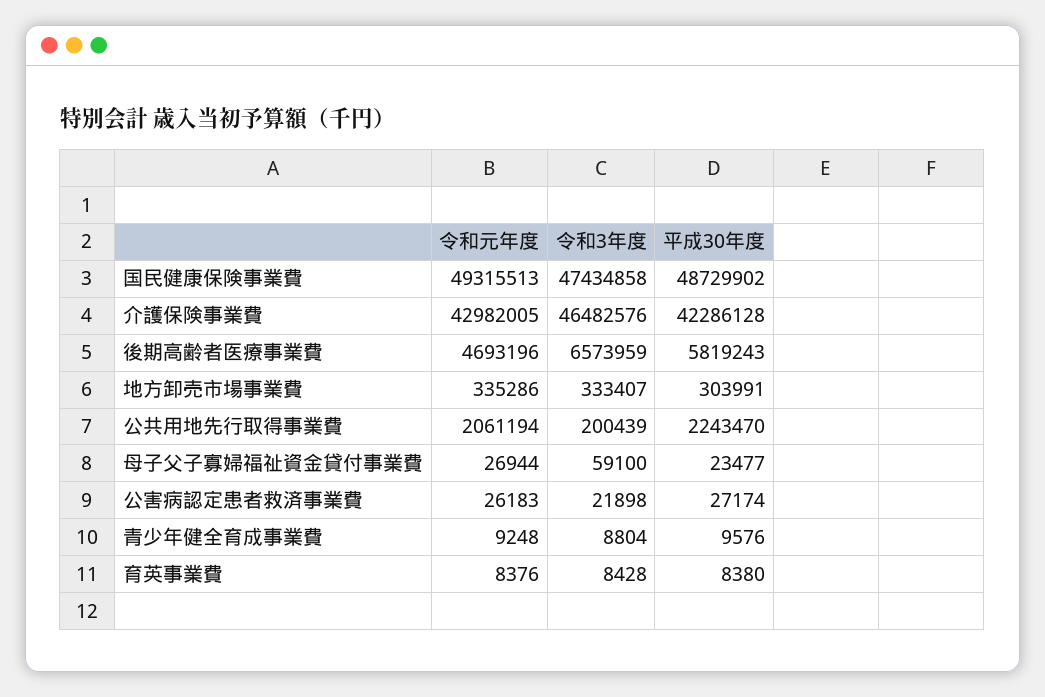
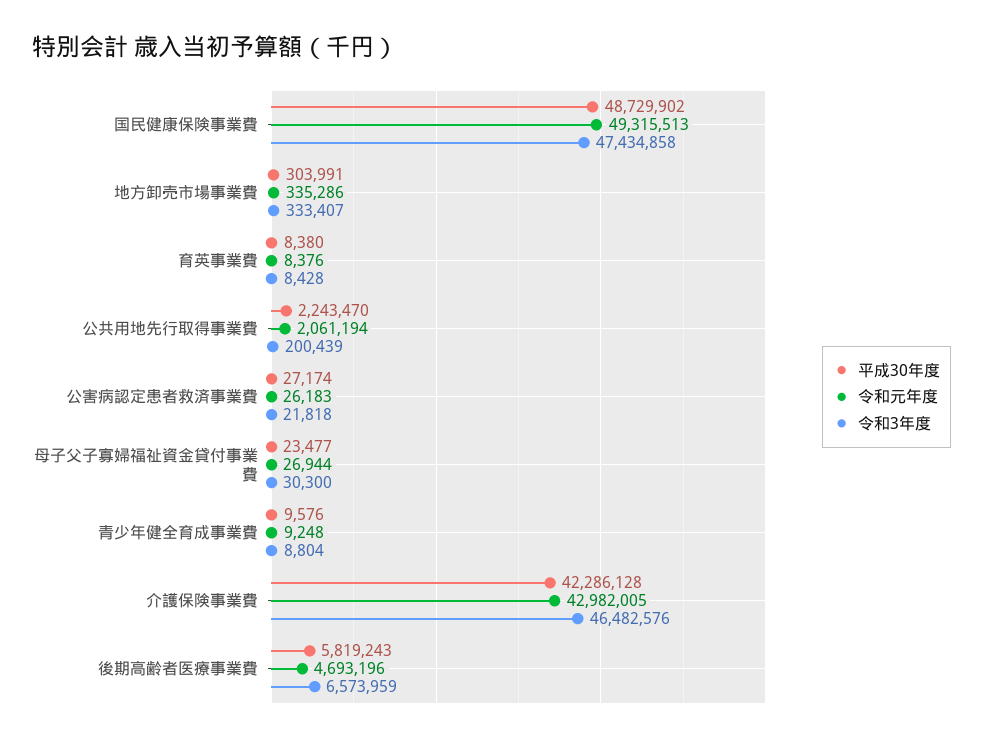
令和3年度, 母子父子寡婦福祉資金貸付事業費: 59100 -> 30300
令和3年度, 公害病認定患者救済事業費: 21898 -> 21818

